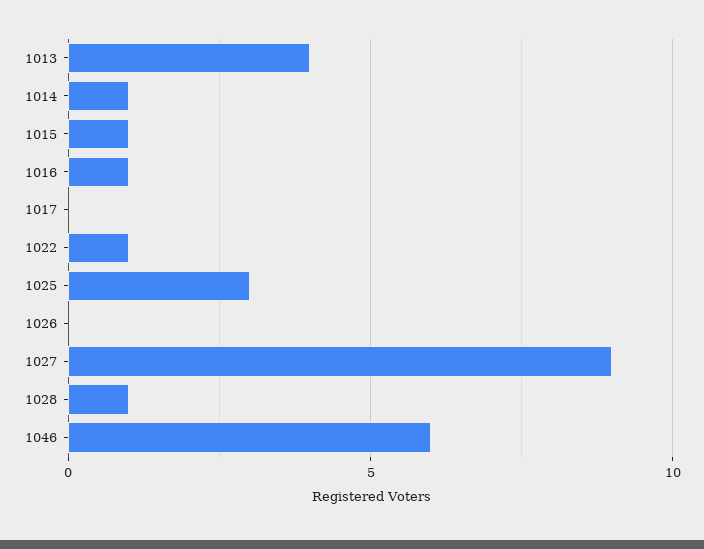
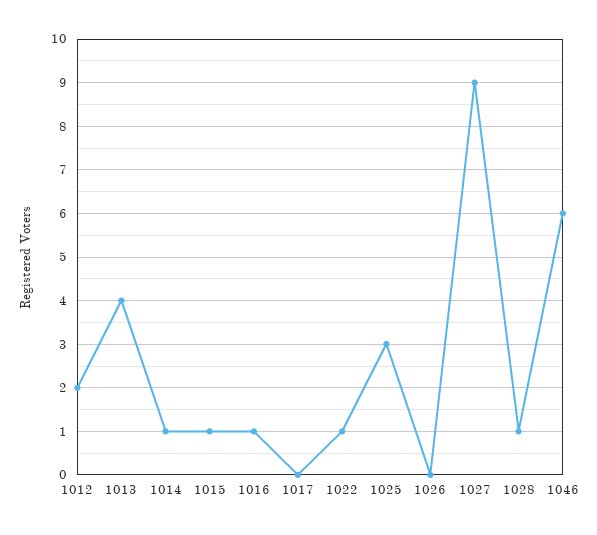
1012: none -> 2

